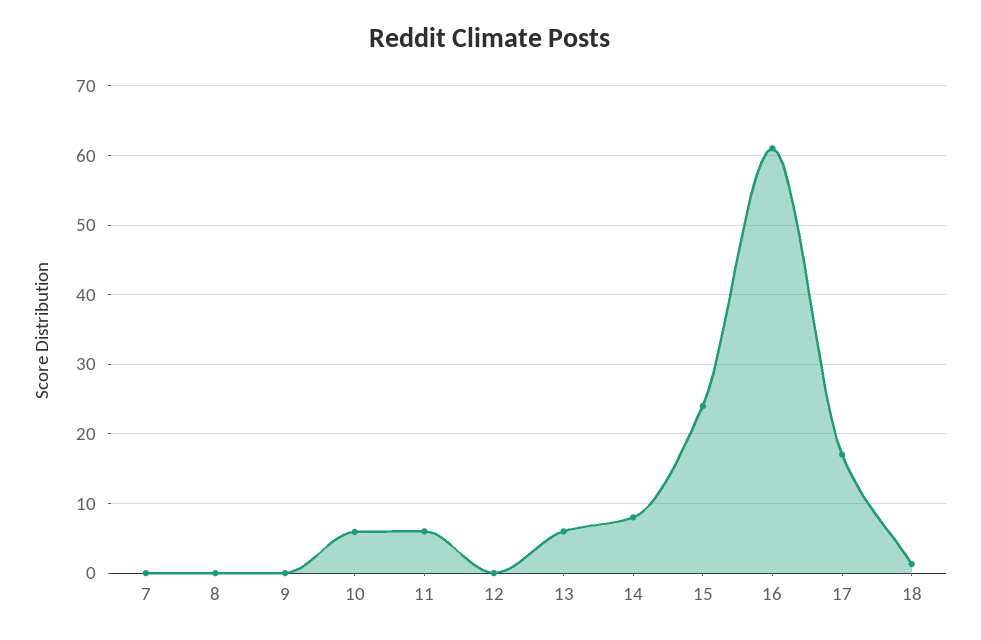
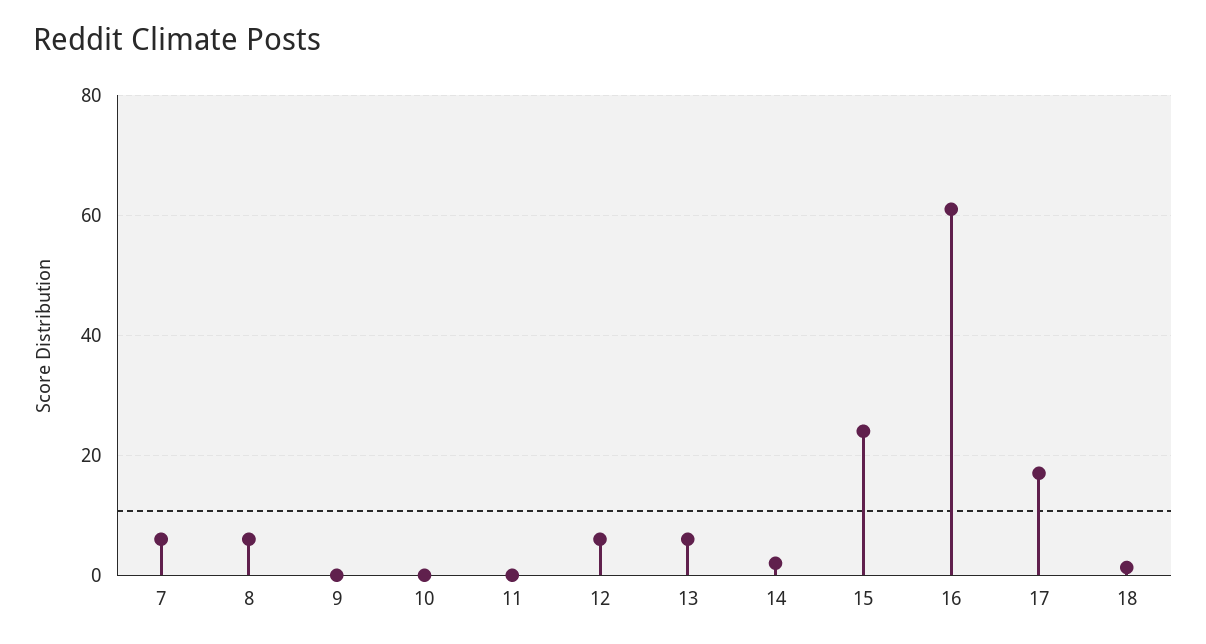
7: 0 -> 6
8: 0 -> 6
10: 6 -> 0
11: 6 -> 0
12: 0 -> 6
14: 8 -> 2

